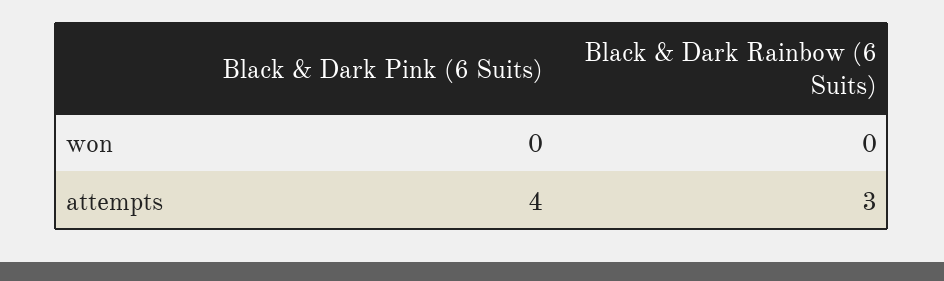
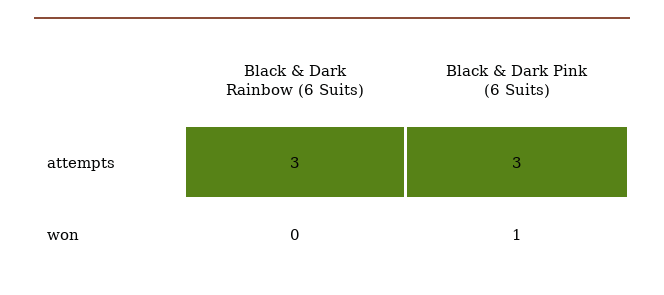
Black & Dark Pink (6 Suits), won: 0 -> 1
Black & Dark Pink (6 Suits), attempts: 4 -> 3

